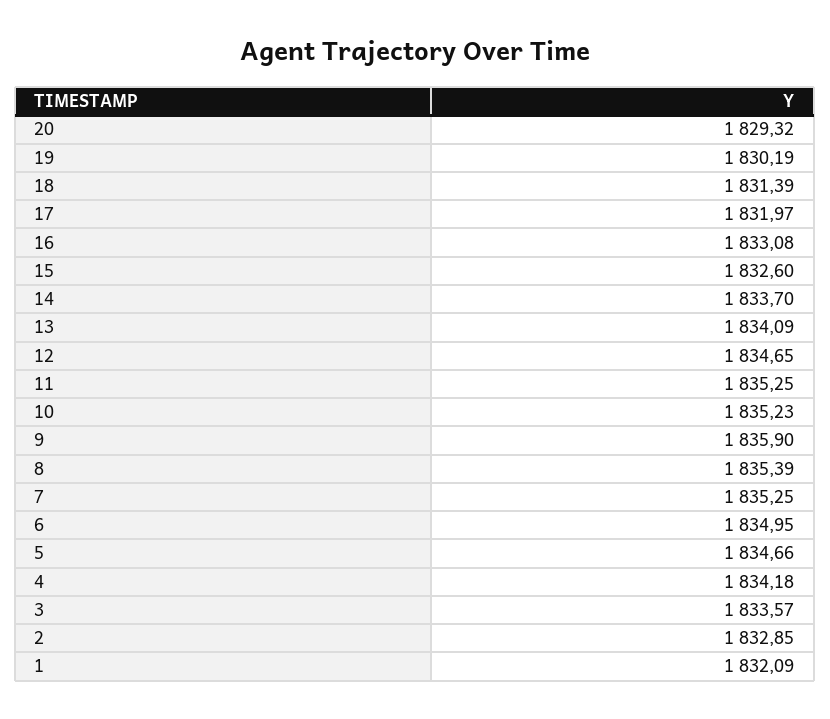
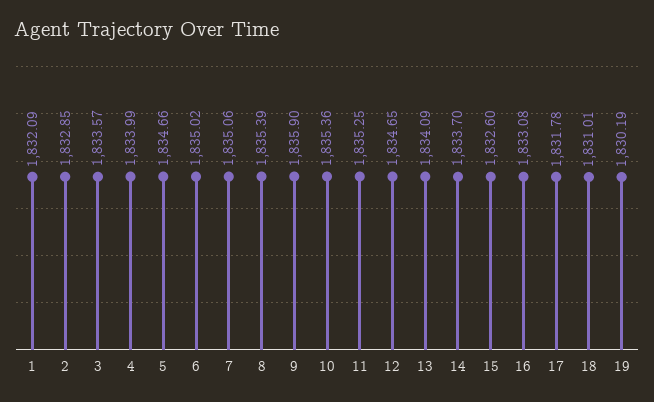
20: 1829.32 -> none
18: 1831.39 -> 1831.01
17: 1831.97 -> 1831.78
10: 1835.23 -> 1835.36
7: 1835.25 -> 1835.06
6: 1834.95 -> 1835.02
4: 1834.18 -> 1833.99

